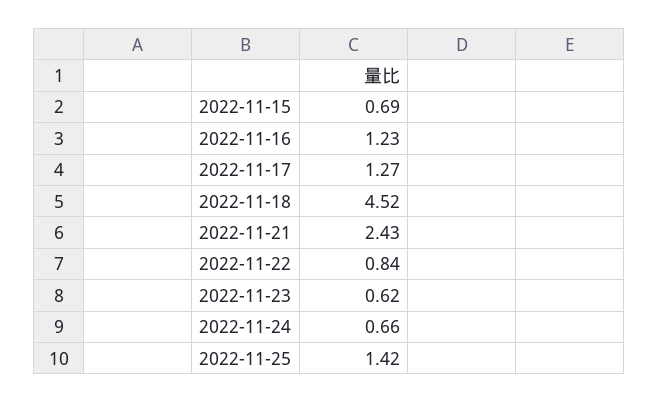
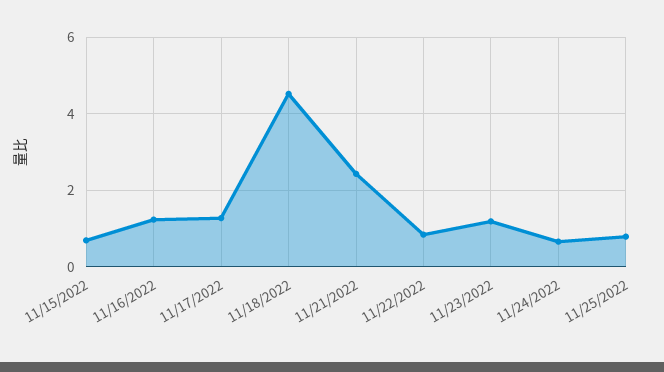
2022-11-23: 0.62 -> 1.2
2022-11-25: 1.42 -> 0.8

